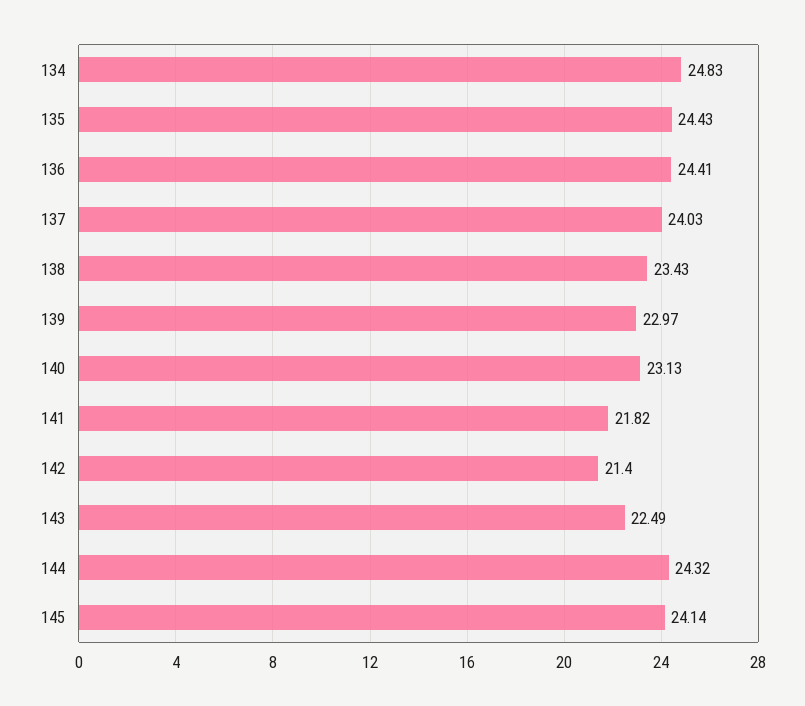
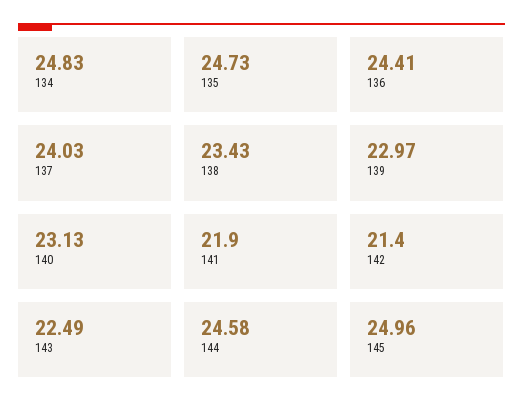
135: 24.43 -> 24.73
141: 21.82 -> 21.9
144: 24.32 -> 24.58
145: 24.14 -> 24.96

